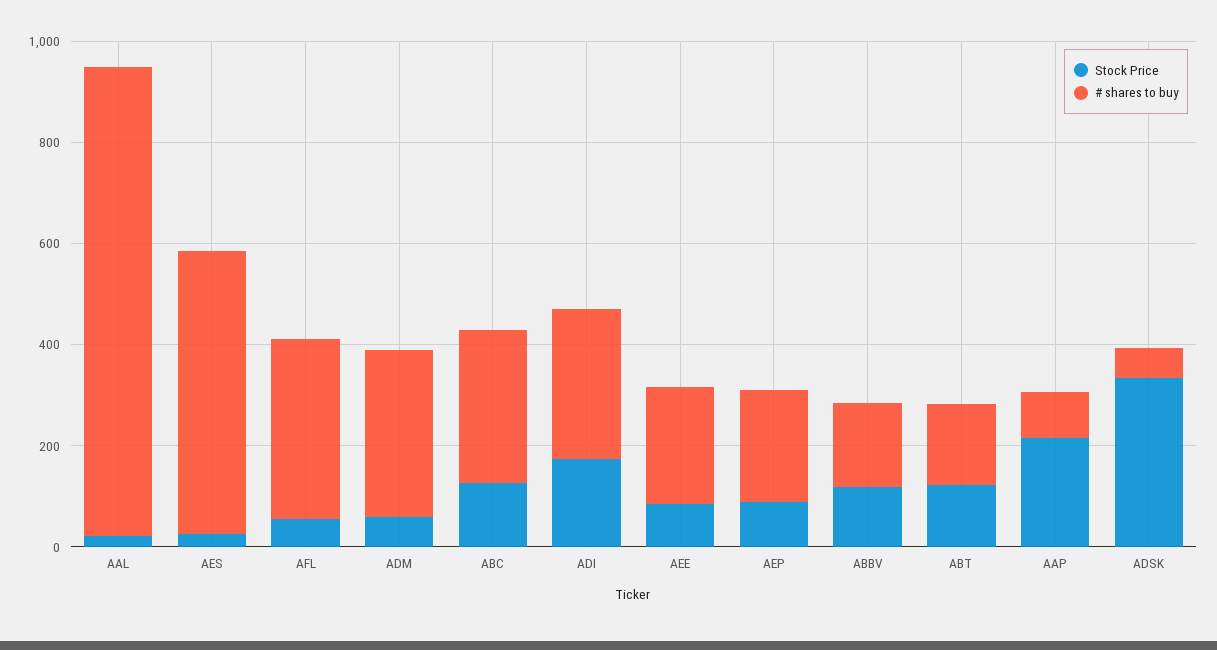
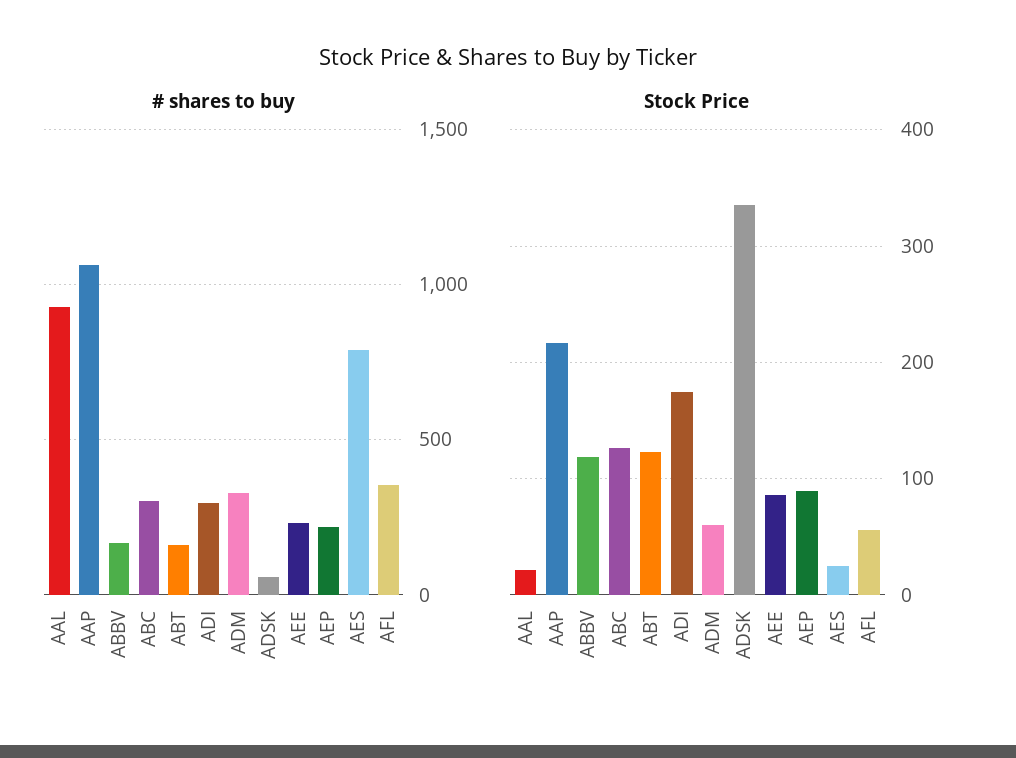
# shares to buy, AES: 550 -> 800
# shares to buy, AAP: 100 -> 1050

